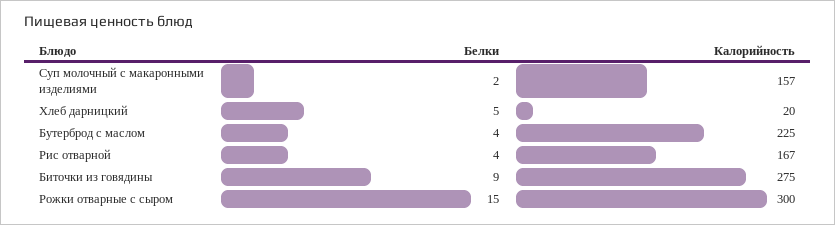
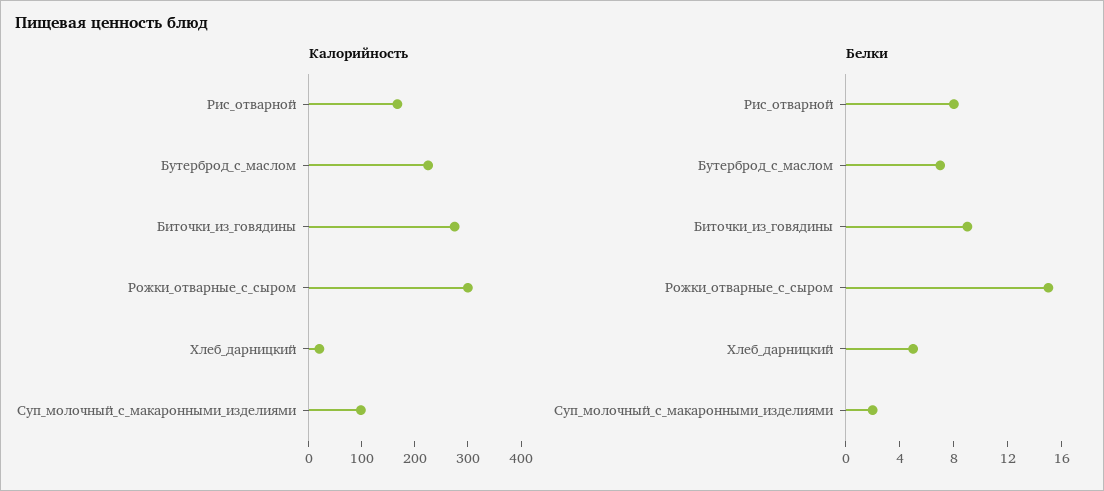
Калорийность, Суп молочный с макаронными изделиями: 157 -> 100
Белки, Бутерброд с маслом: 4 -> 7
Белки, Рис отварной: 4 -> 8

